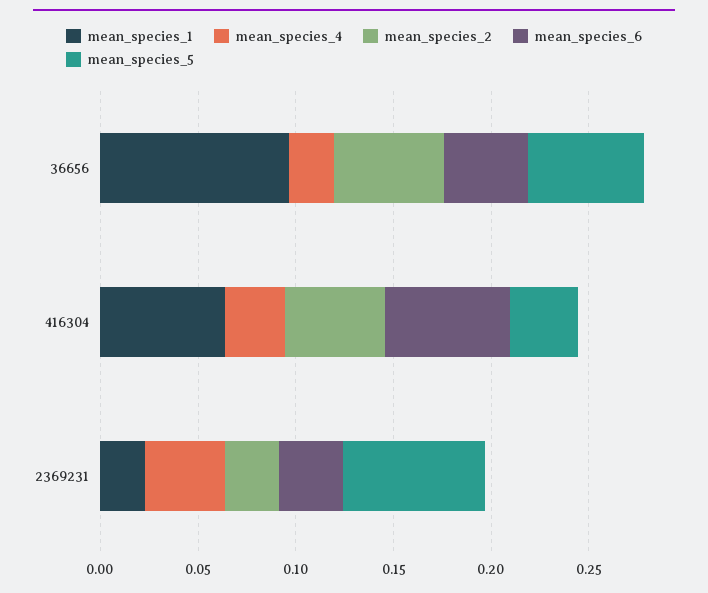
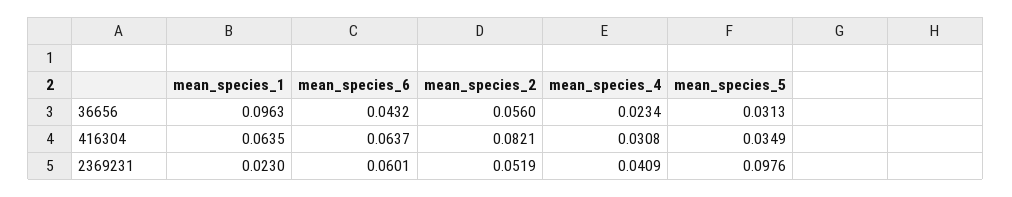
mean_species_5, 36656: 0.06 -> 0.0313
mean_species_2, 416304: 0.05 -> 0.0821
mean_species_2, 2369231: 0.03 -> 0.0519
mean_species_6, 2369231: 0.03 -> 0.0601
mean_species_5, 2369231: 0.07 -> 0.0976

